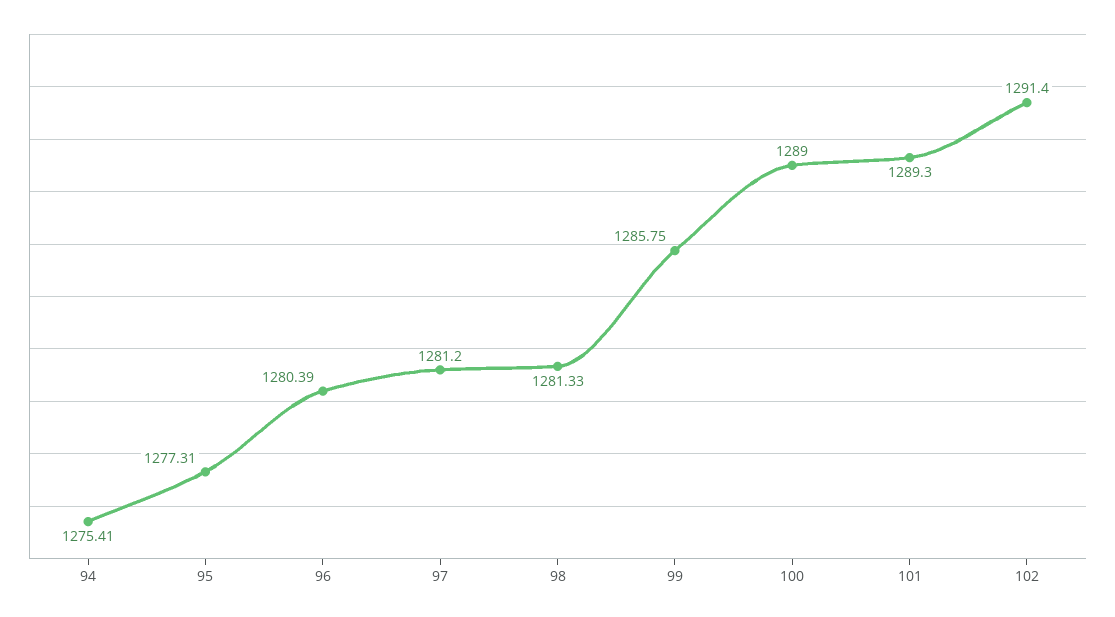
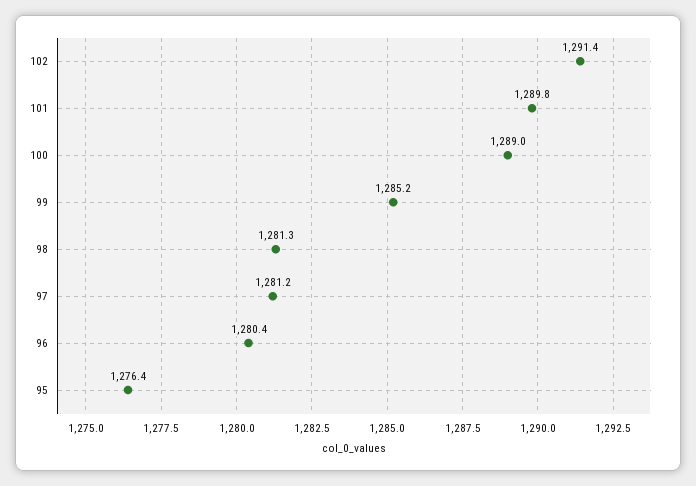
94: 1275.41 -> none
95: 1277.31 -> 1276.4
99: 1285.75 -> 1285.2
101: 1289.3 -> 1289.8

